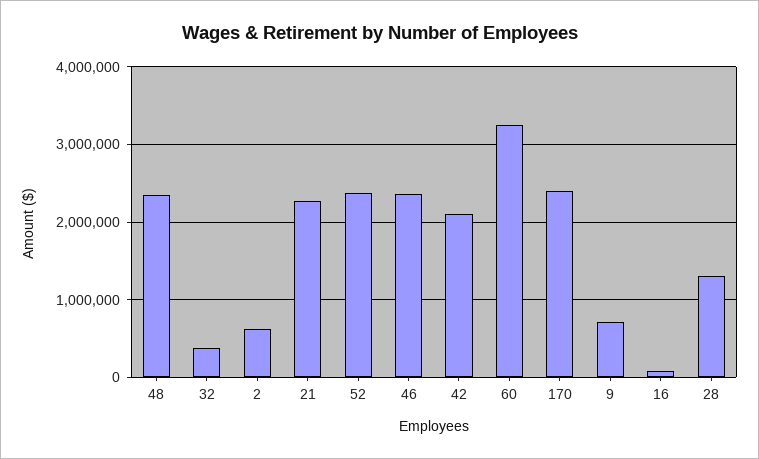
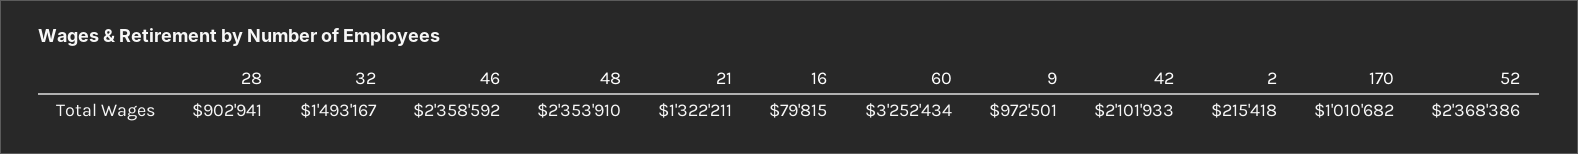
32: 400000 -> 1493167
2: 600000 -> 215418
21: 2300000 -> 1322211
170: 2400000 -> 1010682
9: 700000 -> 972501
28: 1300000 -> 902941

